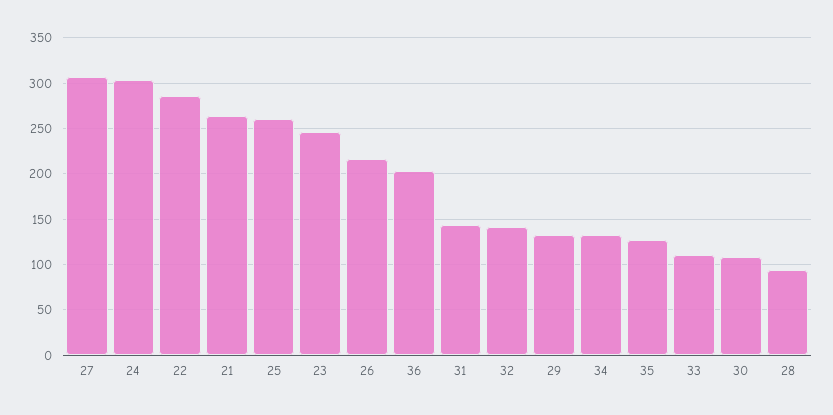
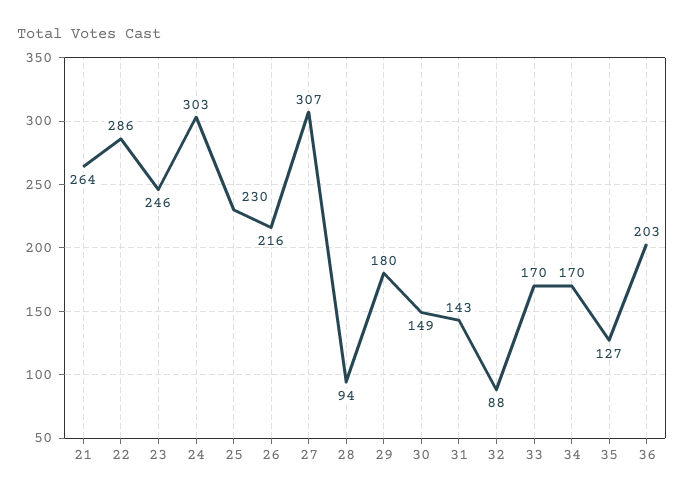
25: 260 -> 230
32: 140 -> 88
29: 130 -> 180
34: 130 -> 170
33: 110 -> 170
30: 110 -> 149

